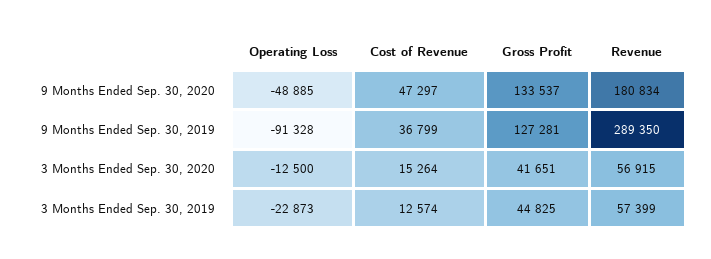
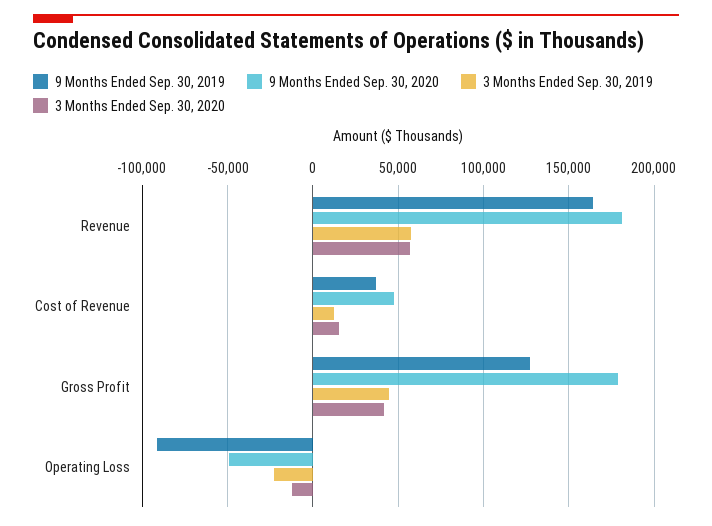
9 Months Ended Sep. 30, 2020, Gross Profit: 133537 -> 180000
9 Months Ended Sep. 30, 2019, Revenue: 289350 -> 165000

